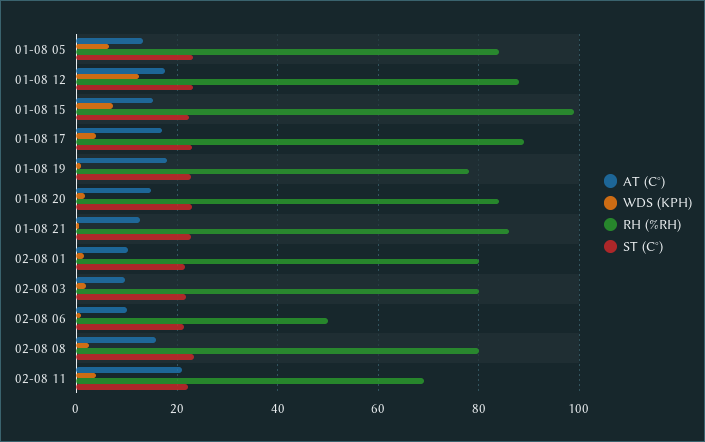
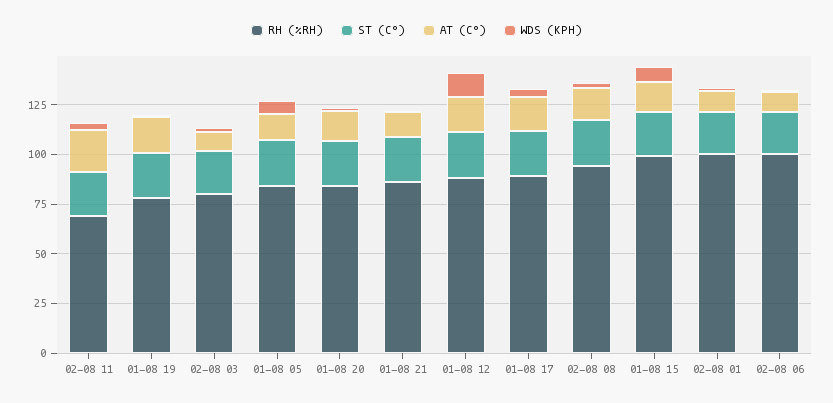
RH (%RH), 02-08 01: 80 -> 100
RH (%RH), 02-08 06: 50 -> 100
RH (%RH), 02-08 08: 80 -> 95

